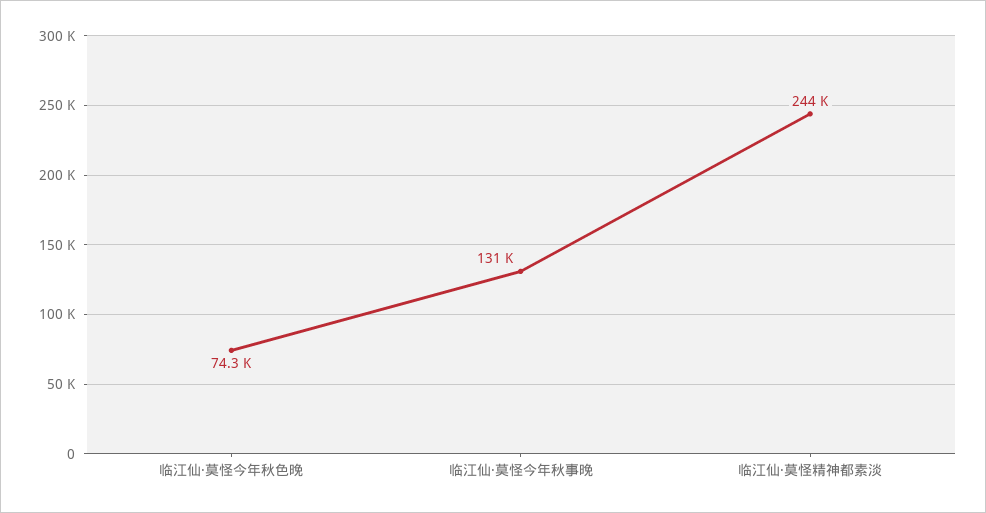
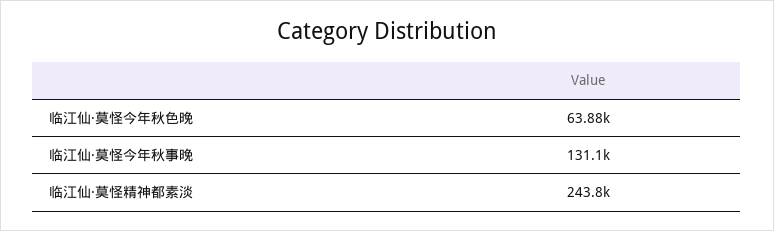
临江仙·莫怪今年秋色晚: 74300 -> 63880

